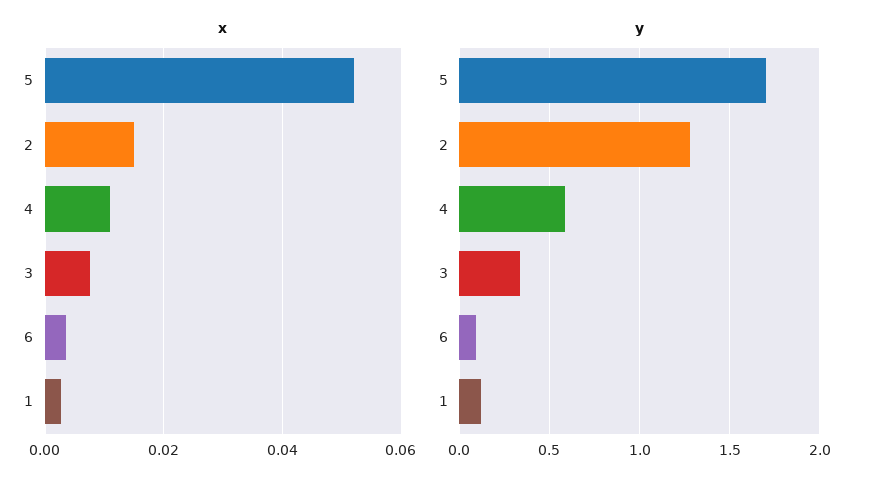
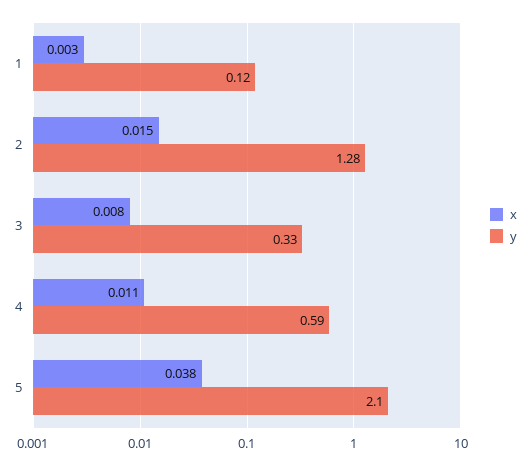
x, 5: 0.052 -> 0.038
x, 6: 0.004 -> none
y, 5: 1.7 -> 2.1
y, 6: 0.1 -> none

